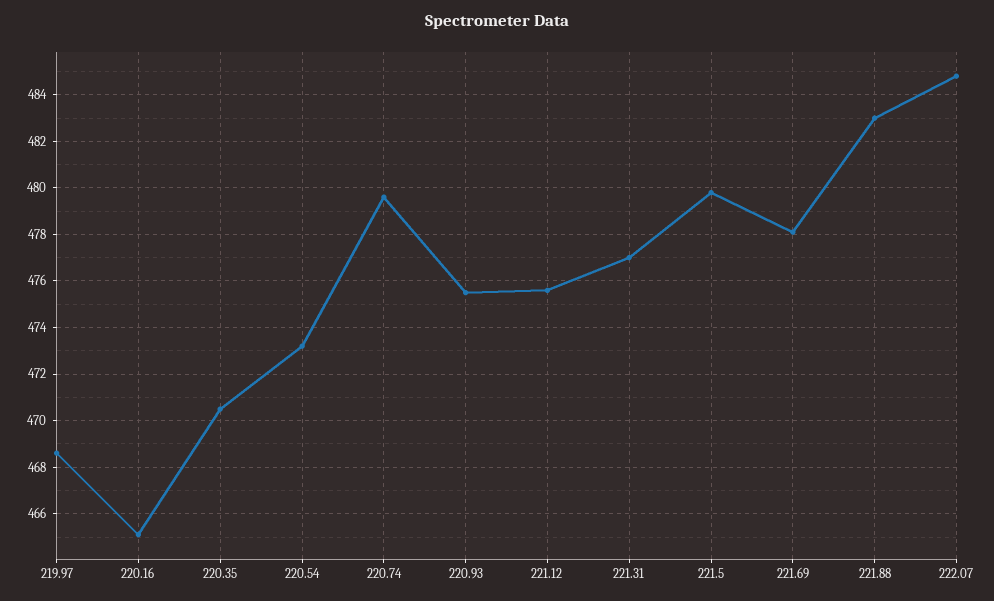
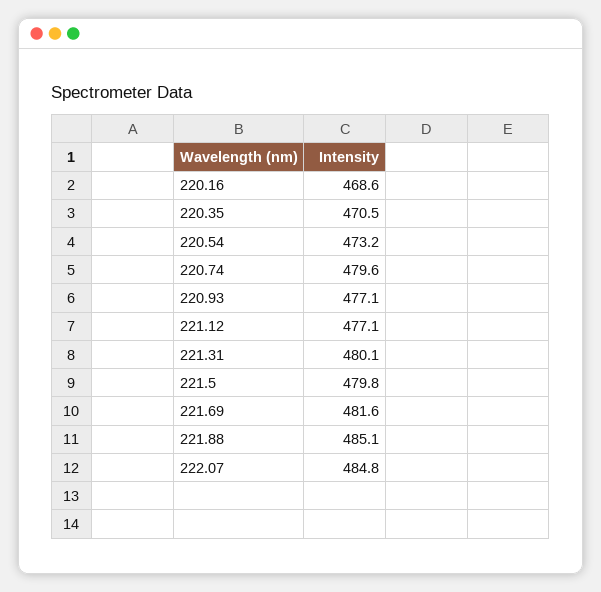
219.97: 468.5 -> none
220.16: 465 -> 468.6
220.93: 475.5 -> 477.1
221.12: 475.5 -> 477.1
221.31: 477 -> 480.1
221.69: 478 -> 481.6
221.88: 483 -> 485.1

